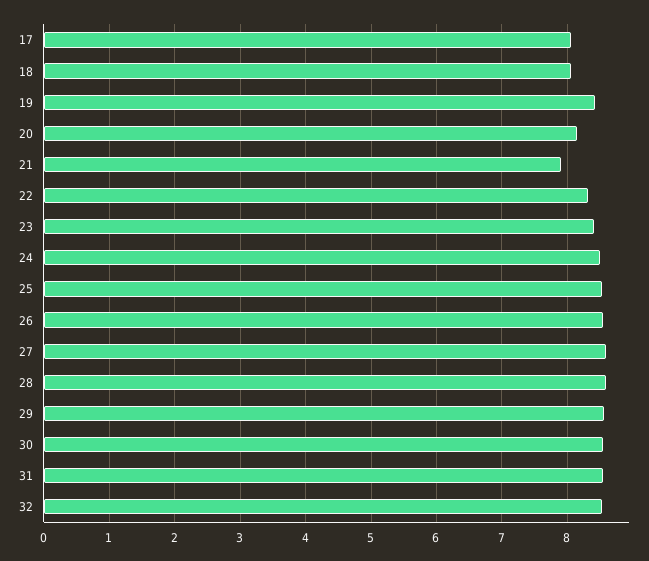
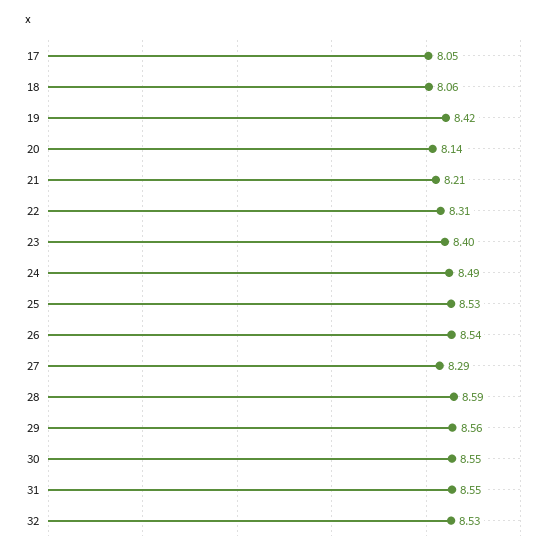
21: 7.9 -> 8.21
27: 8.6 -> 8.29

